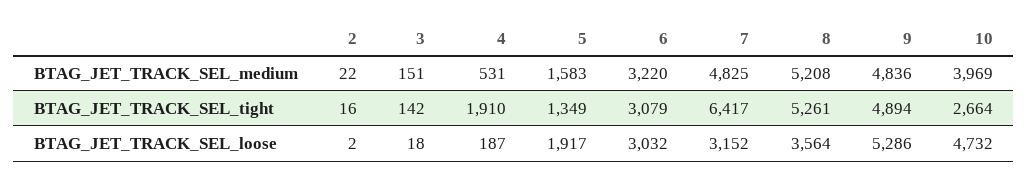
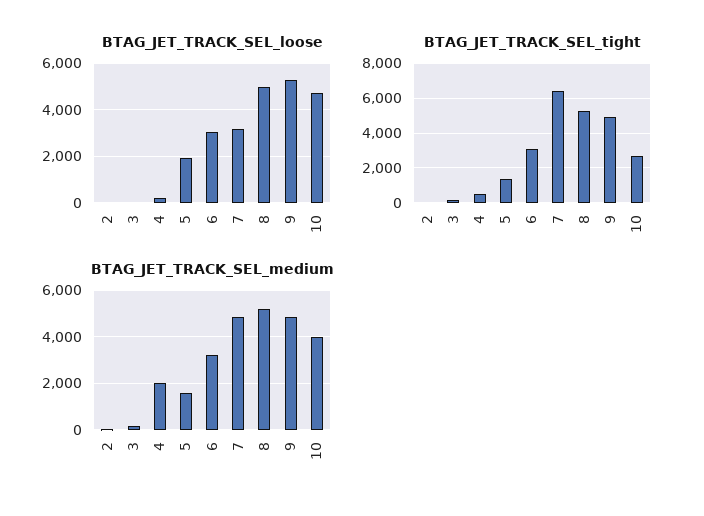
BTAG_JET_TRACK_SEL_medium, 4: 531 -> 2000
BTAG_JET_TRACK_SEL_tight, 4: 1910 -> 500
BTAG_JET_TRACK_SEL_loose, 8: 3564 -> 5000

